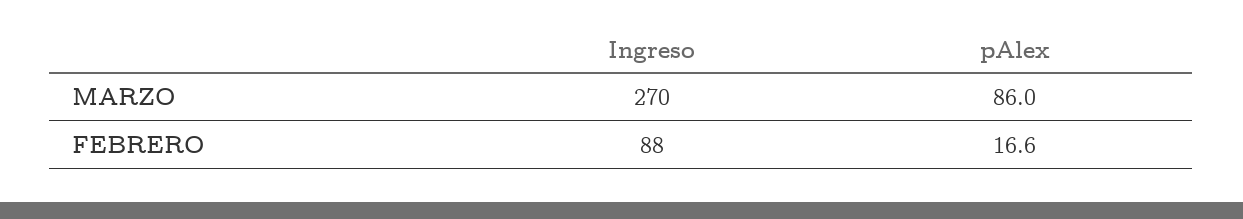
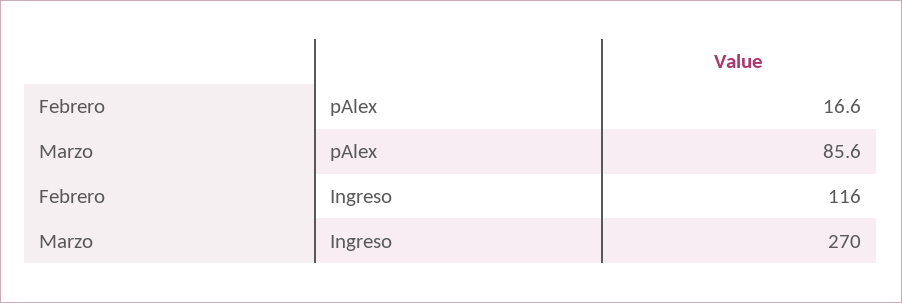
pAlex, MARZO: 86 -> 85.6
Ingreso, FEBRERO: 88 -> 116

